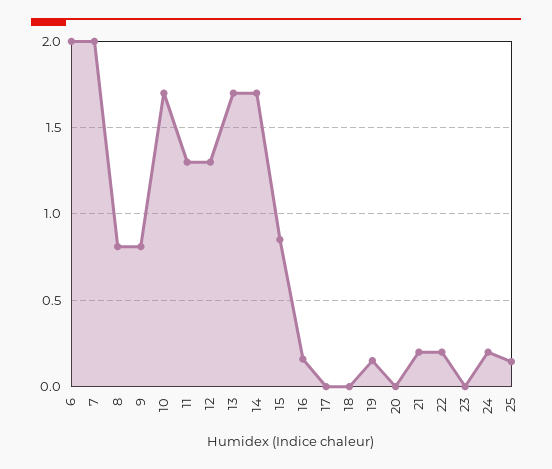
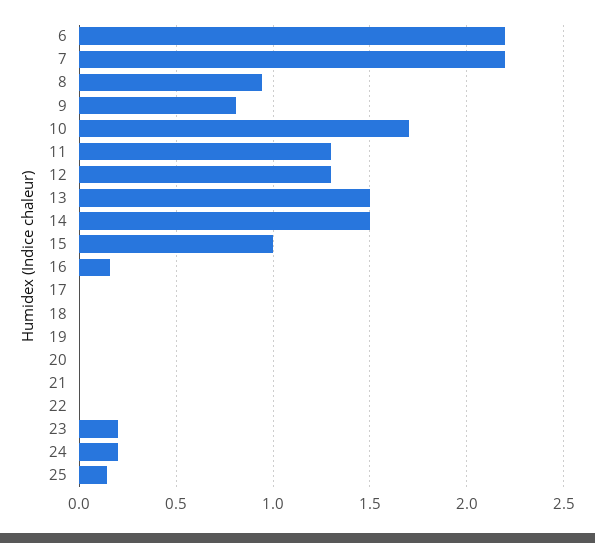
6: 2 -> 2.2
7: 2 -> 2.2
8: 0.8 -> 0.95
13: 1.7 -> 1.5
14: 1.7 -> 1.5
15: 0.85 -> 1
19: 0.15 -> 0
21: 0.2 -> 0
22: 0.2 -> 0
23: 0 -> 0.2

